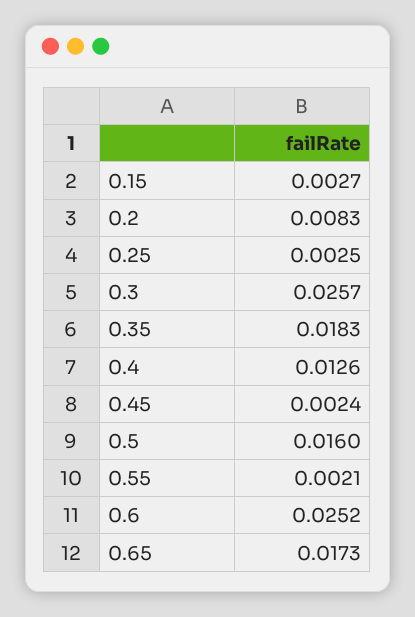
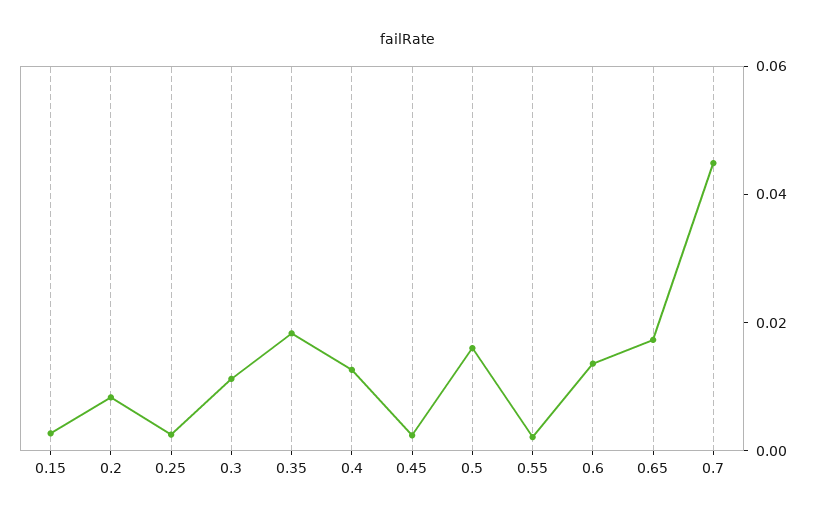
0.3: 0.0257 -> 0.01
0.6: 0.0252 -> 0.015
0.7: none -> 0.045

